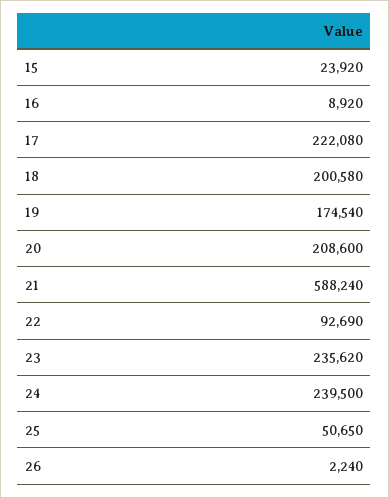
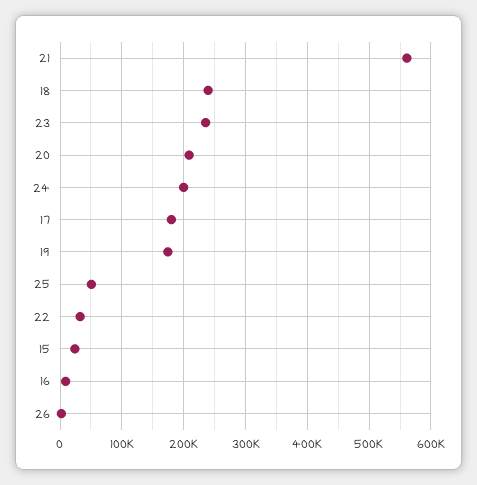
17: 222080 -> 180000
18: 200580 -> 240000
21: 588240 -> 560000
22: 92690 -> 30000
24: 239500 -> 200000

